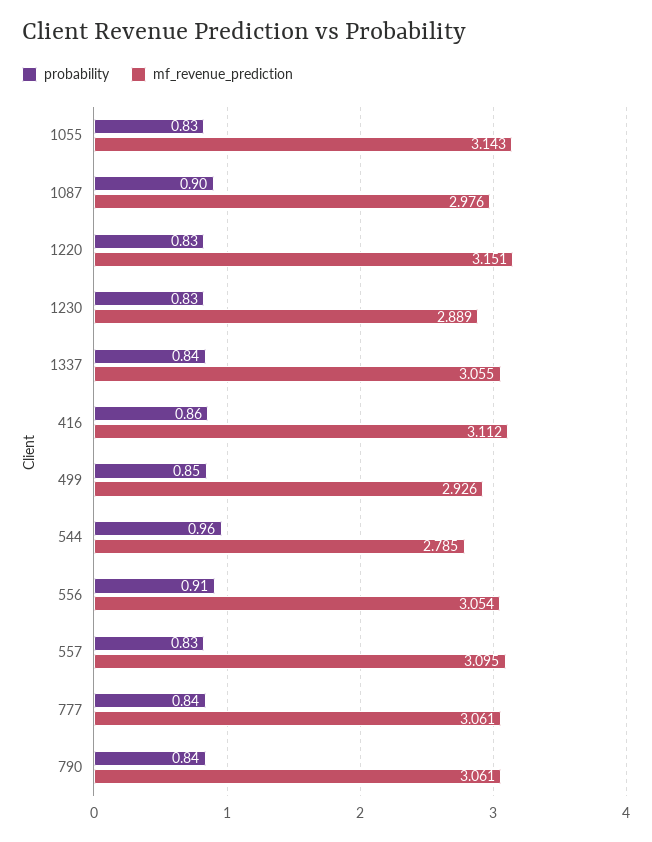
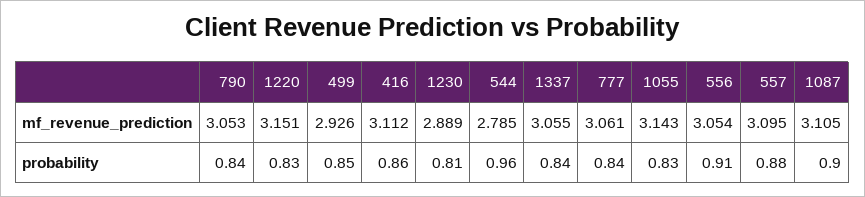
mf_revenue_prediction, 1087: 2.976 -> 3.105
probability, 1230: 0.83 -> 0.81
probability, 557: 0.83 -> 0.88
mf_revenue_prediction, 790: 3.061 -> 3.053

